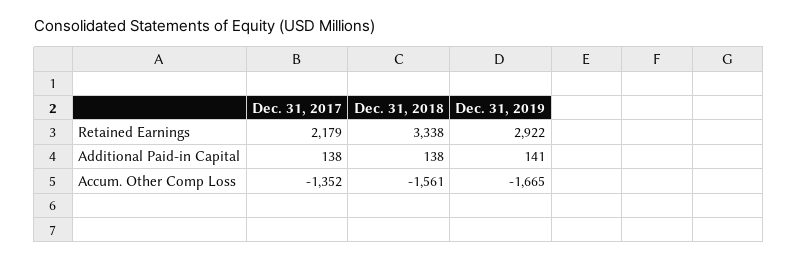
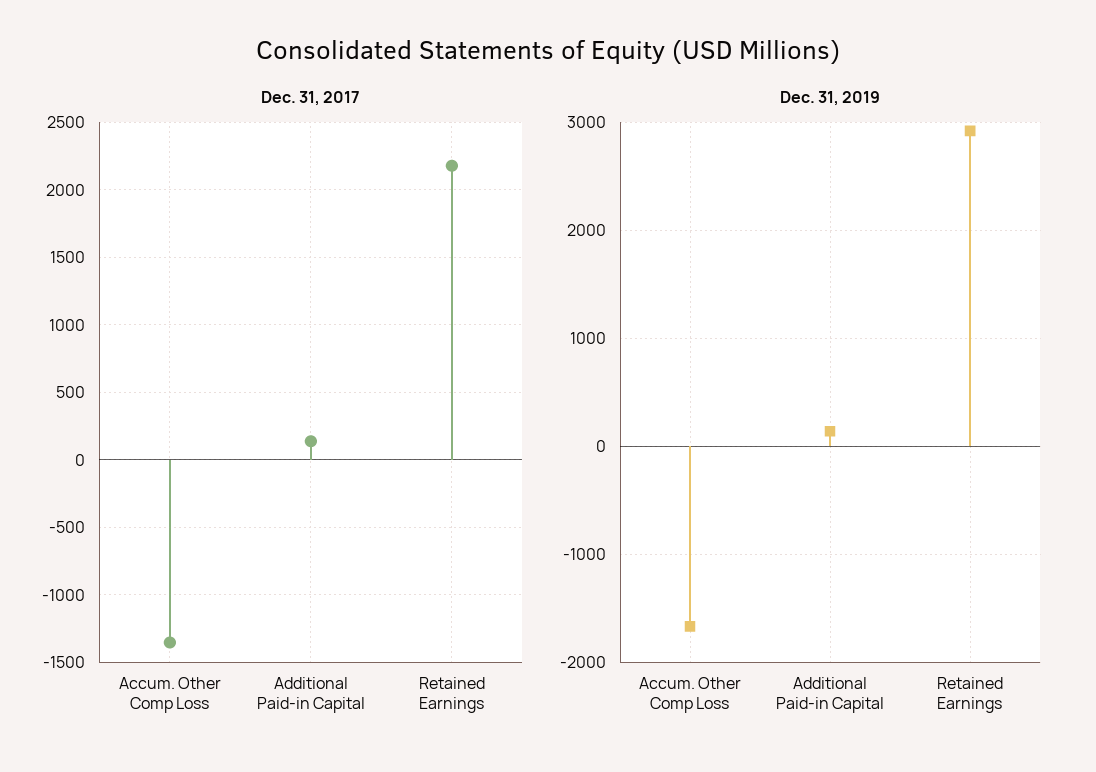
Dec. 31, 2018, Retained Earnings: 3338 -> none
Dec. 31, 2018, Additional Paid-in Capital: 138 -> none
Dec. 31, 2018, Accum. Other Comp Loss: -1561 -> none

